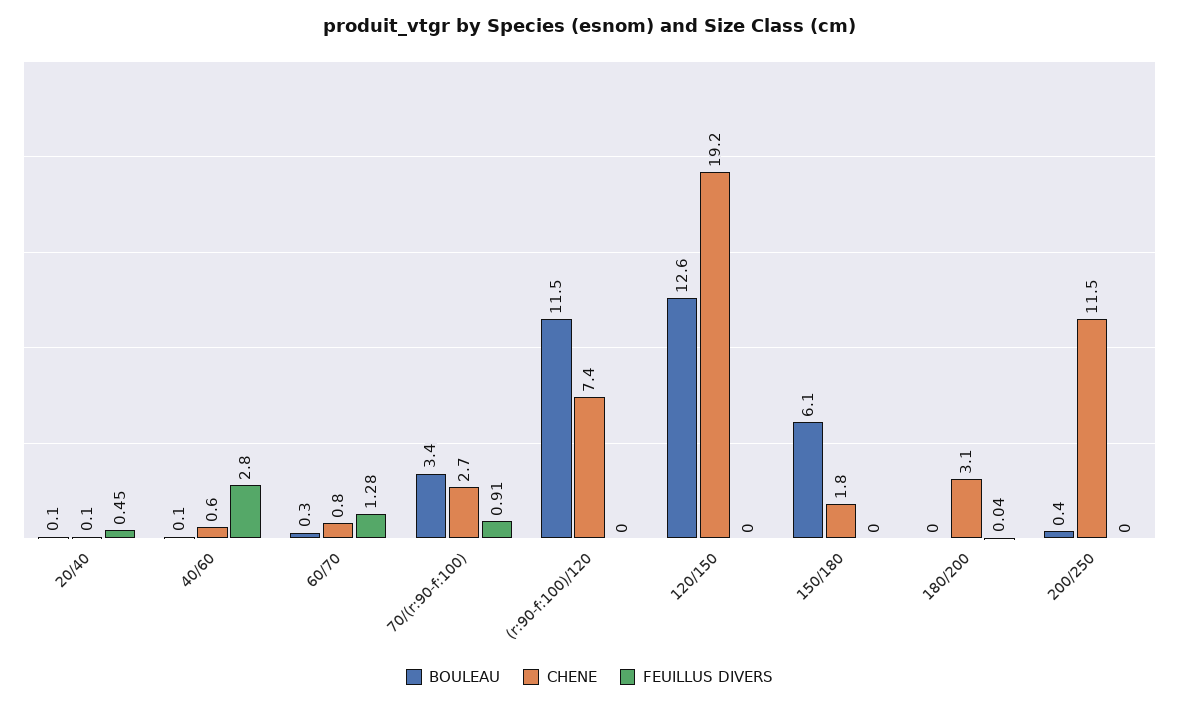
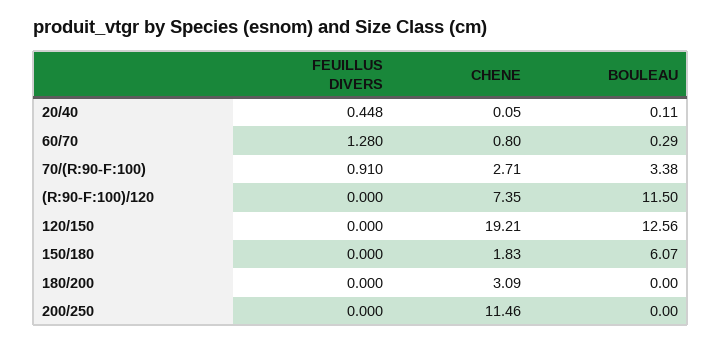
BOULEAU, 40/60: 0.1 -> none
CHENE, 40/60: 0.6 -> none
FEUILLUS DIVERS, 40/60: 2.8 -> none
FEUILLUS DIVERS, 180/200: 0.04 -> 0
BOULEAU, 200/250: 0.4 -> 0

